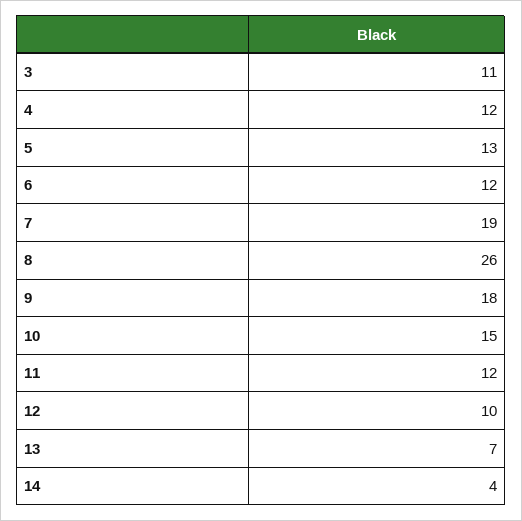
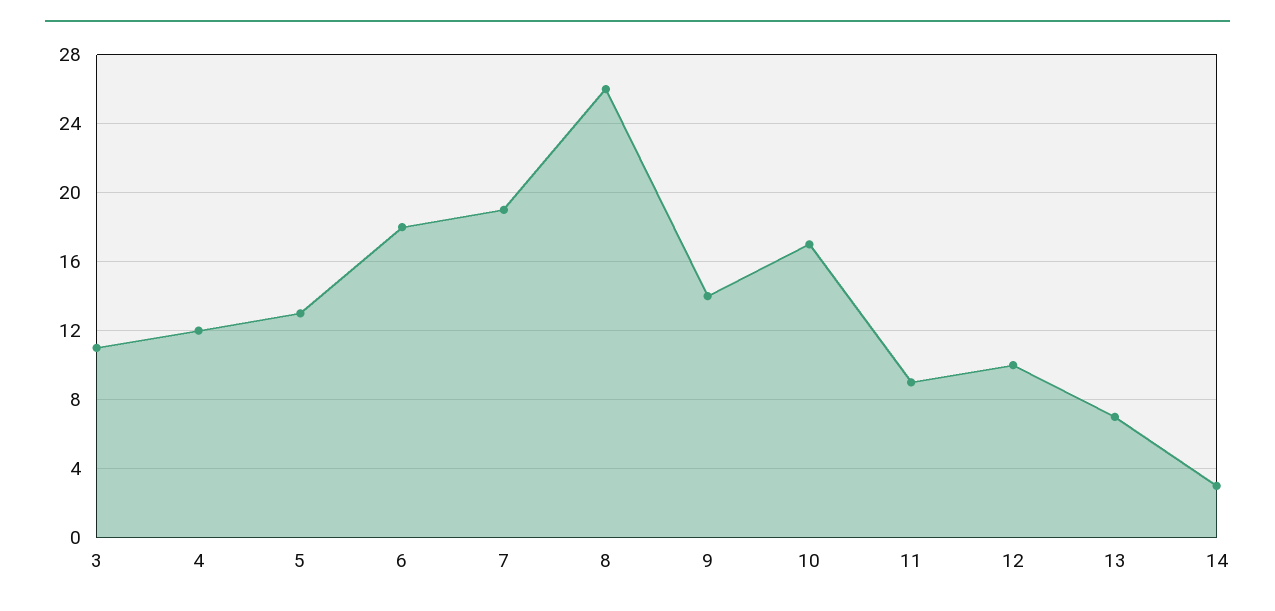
6: 12 -> 18
9: 18 -> 14
10: 15 -> 17
11: 12 -> 9
14: 4 -> 3

